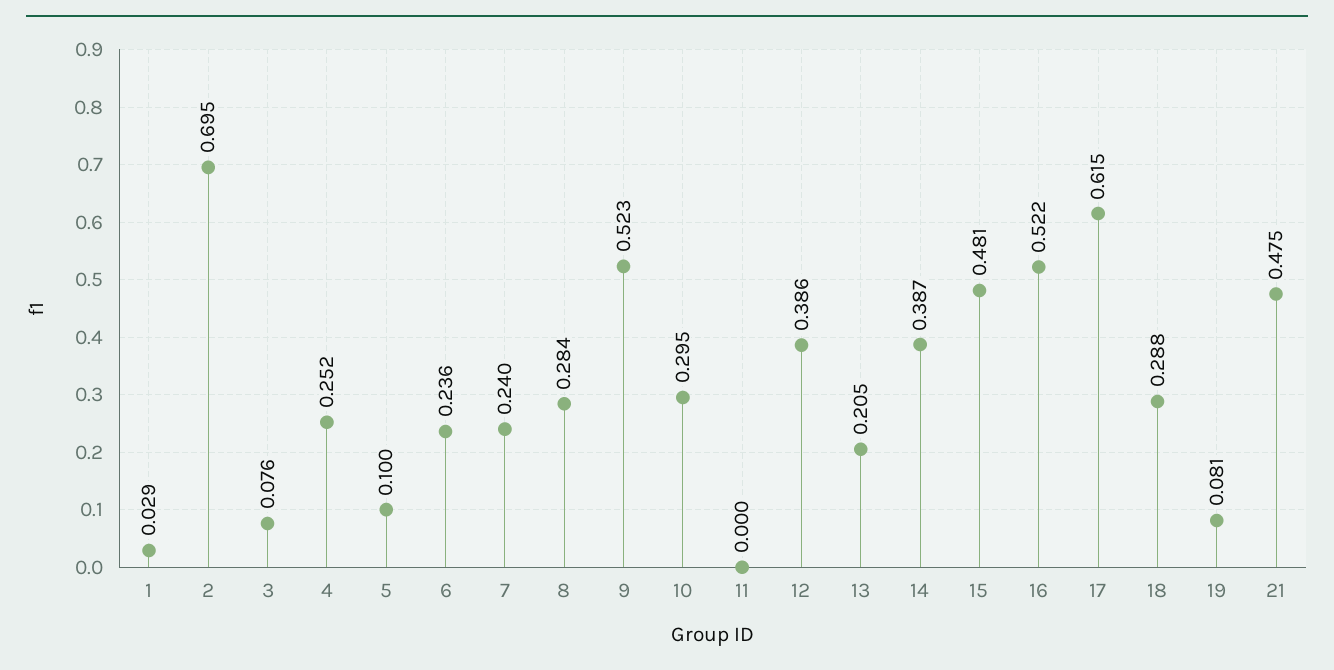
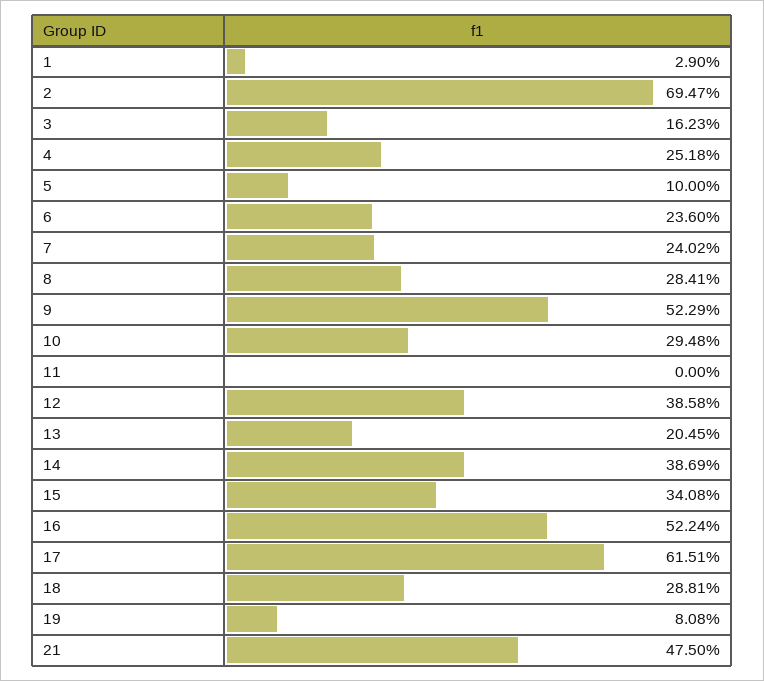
3: 0.076 -> 0.1623
15: 0.481 -> 0.3408

